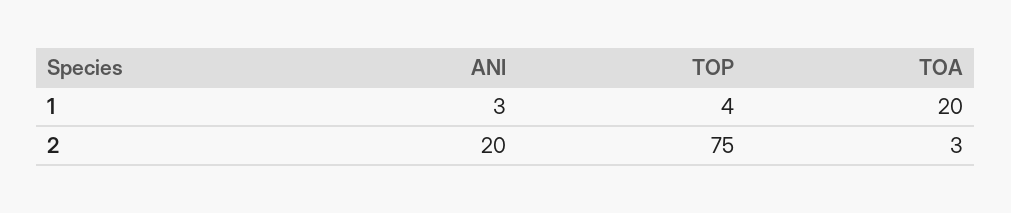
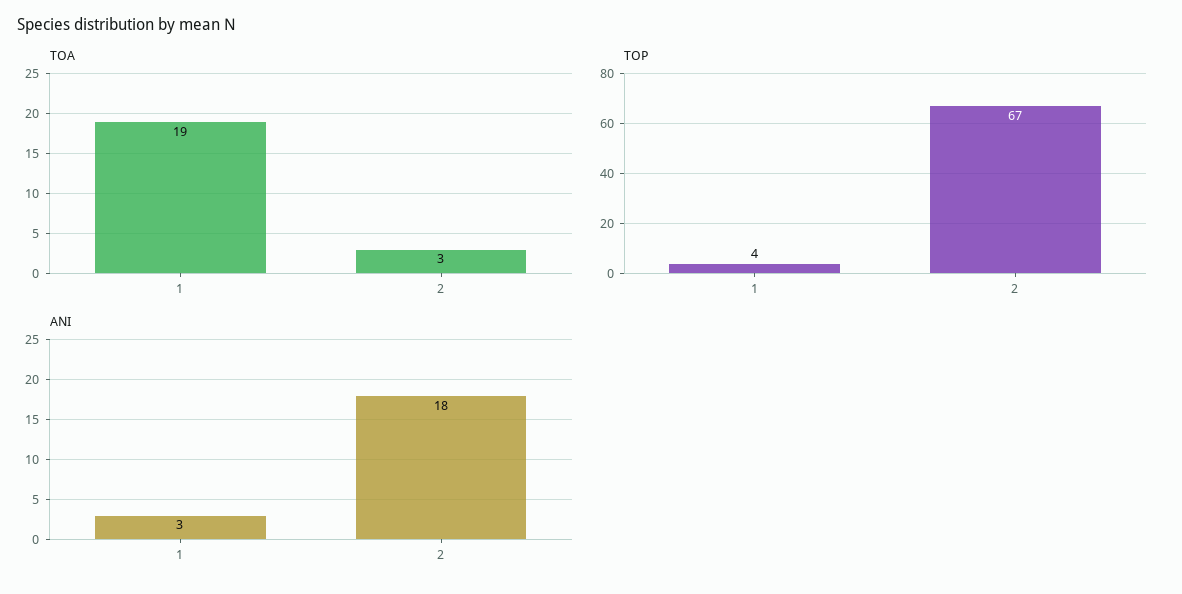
TOA, 1: 20 -> 19
ANI, 2: 20 -> 18
TOP, 2: 75 -> 67

